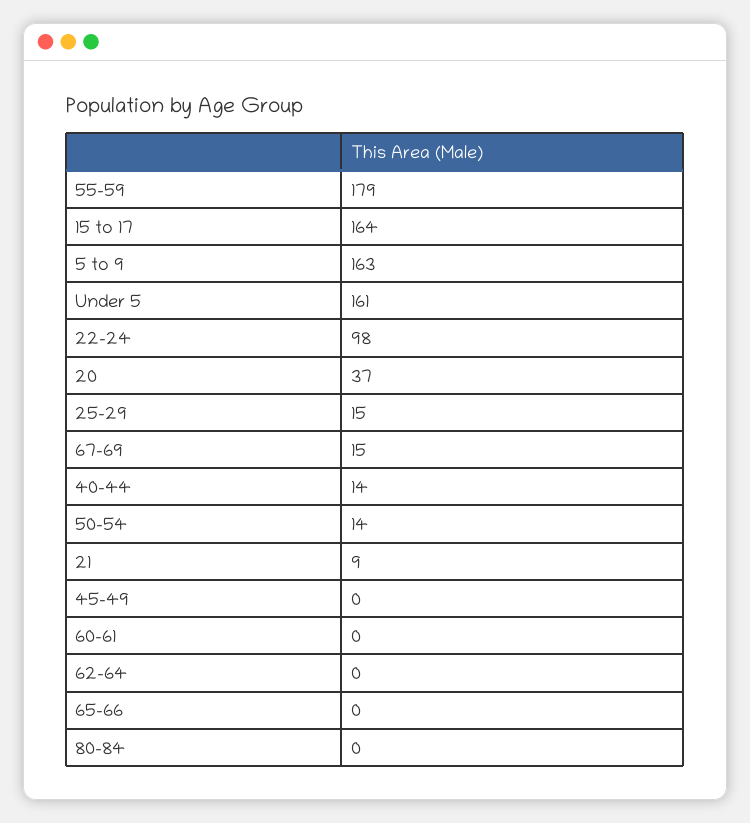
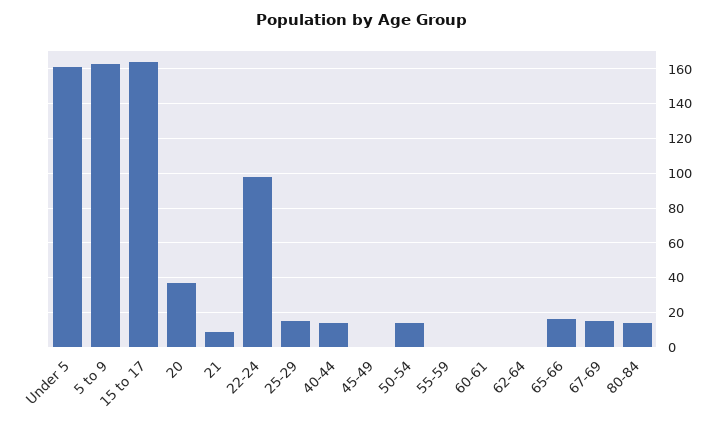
55-59: 179 -> 0
65-66: 0 -> 15
80-84: 0 -> 15

